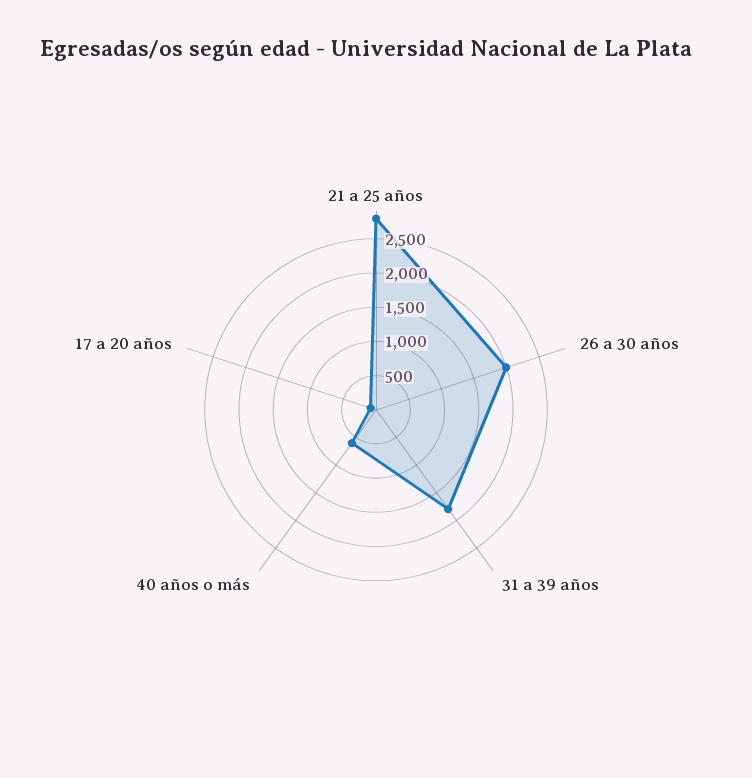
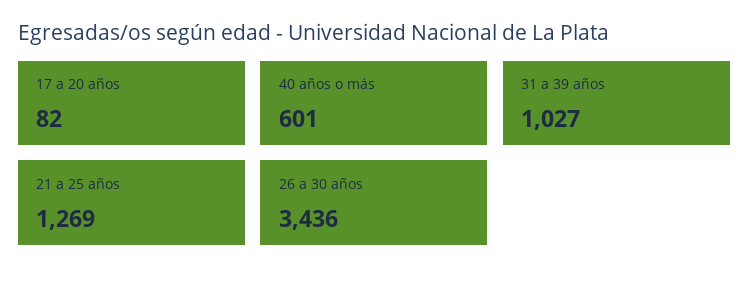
21 a 25 años: 2750 -> 1269
26 a 30 años: 2000 -> 3436
31 a 39 años: 1750 -> 1027

